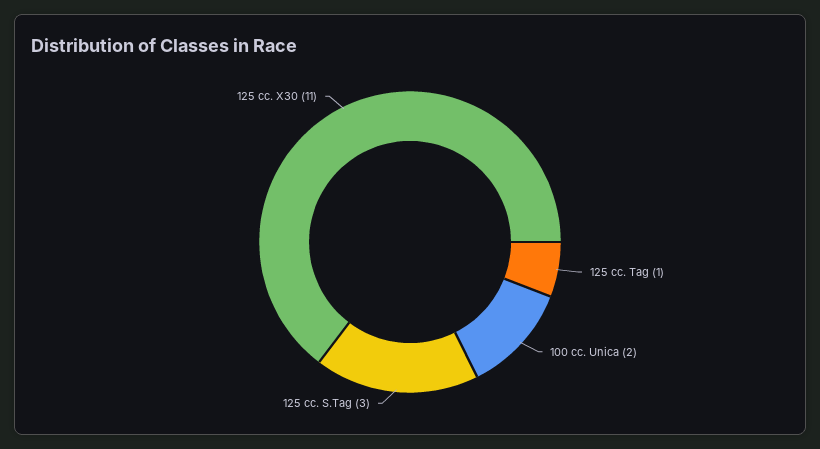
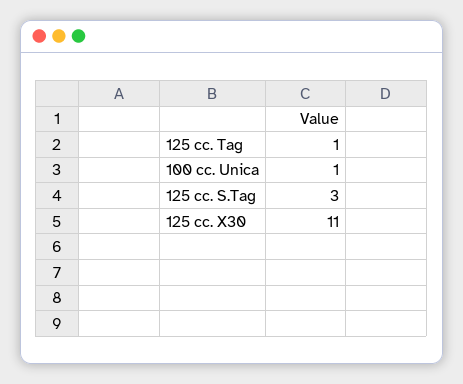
100 cc. Unica: 2 -> 1

